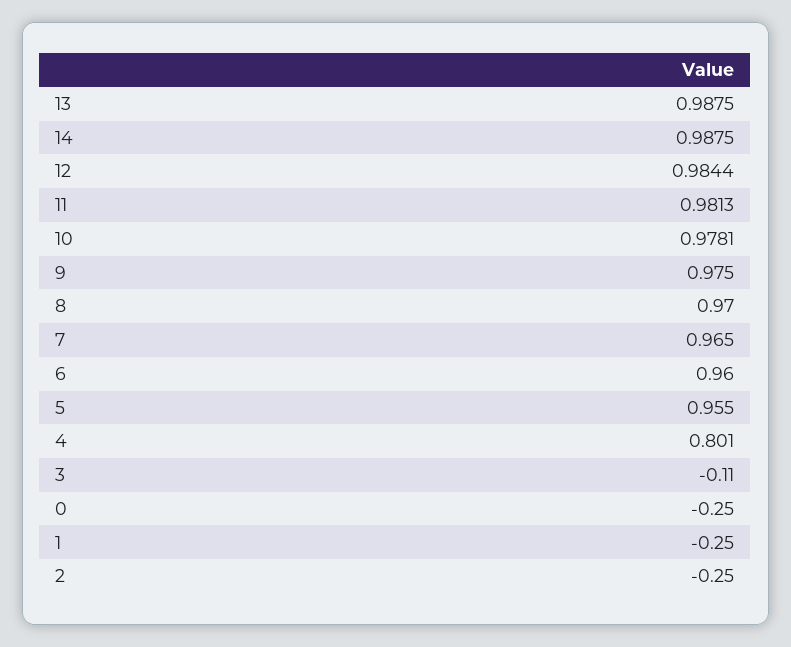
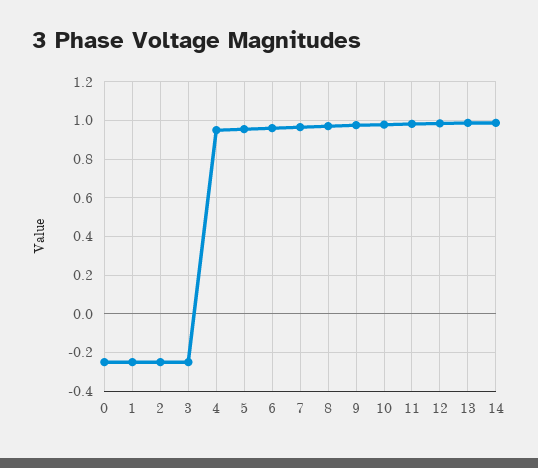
4: 0.801 -> 0.95
3: -0.11 -> -0.25

